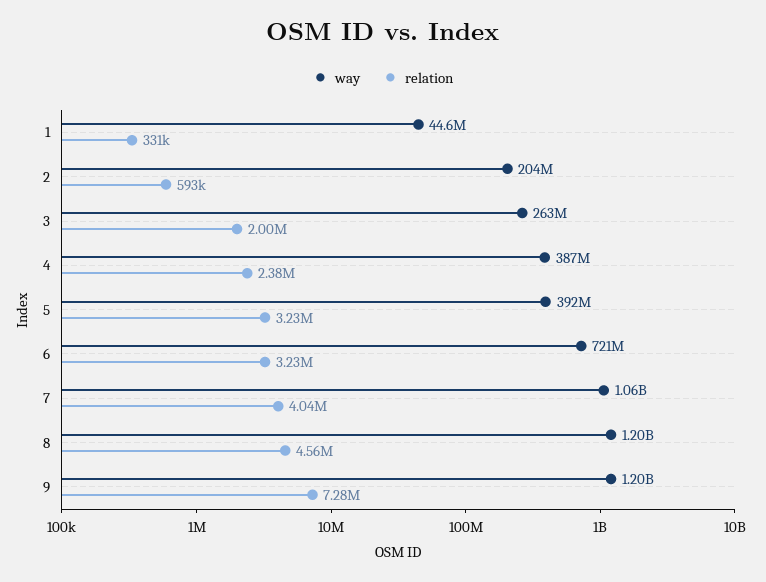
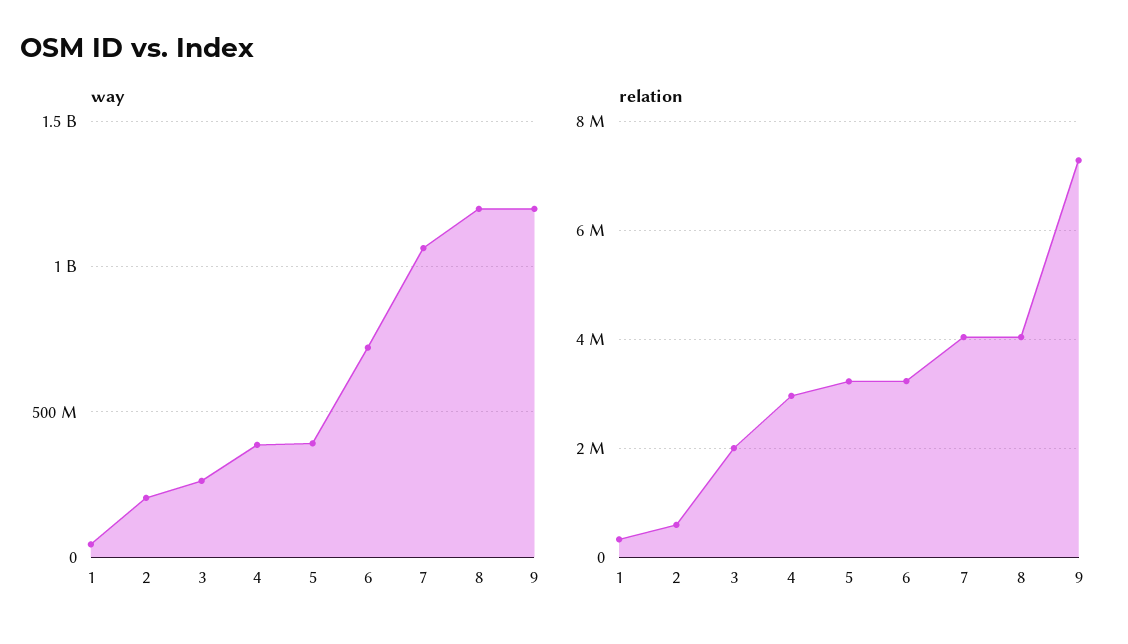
relation, 4: 2380000 -> 3000000
relation, 8: 4560000 -> 4000000

